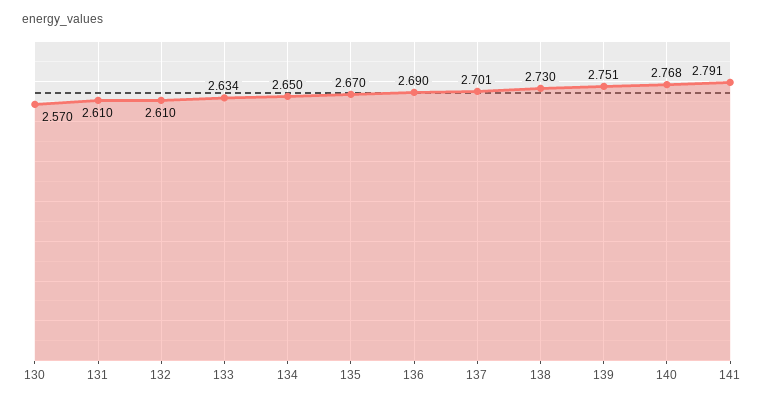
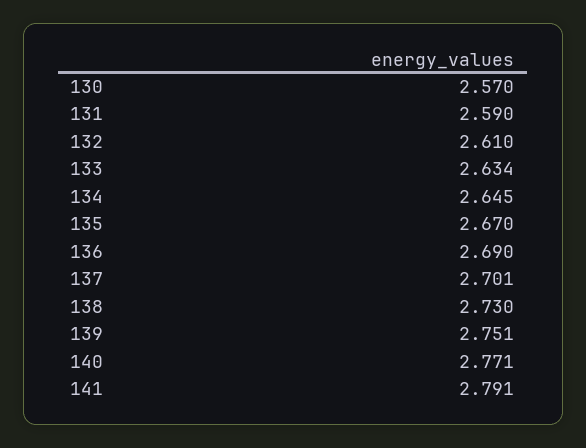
131: 2.61 -> 2.59
134: 2.65 -> 2.645
140: 2.768 -> 2.771

